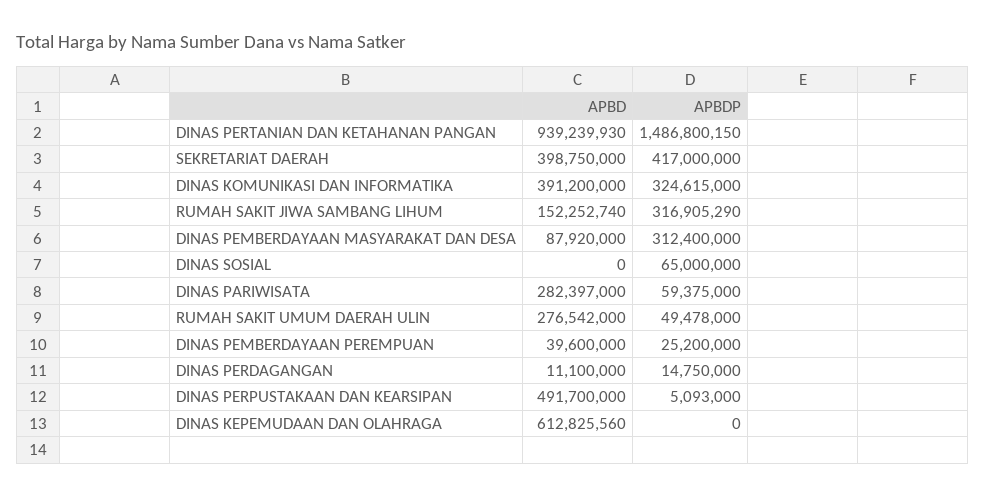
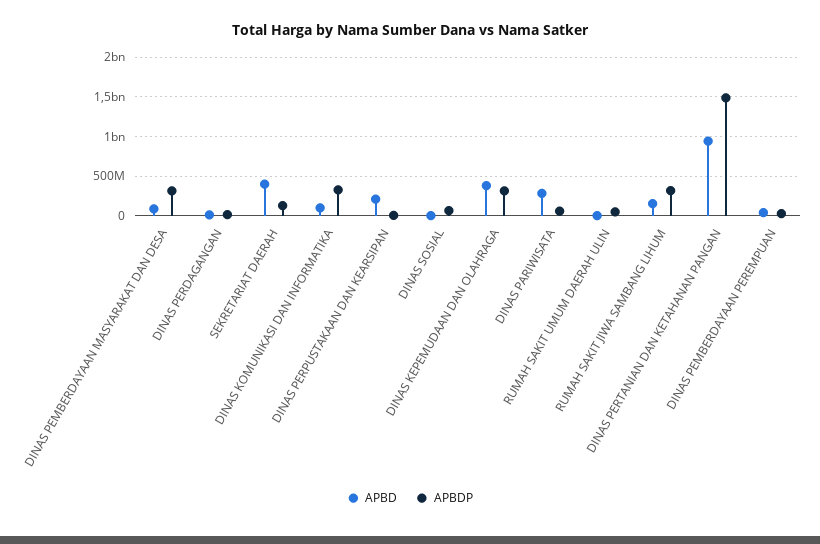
APBDP, SEKRETARIAT DAERAH: 417000000 -> 100000000
APBD, DINAS KOMUNIKASI DAN INFORMATIKA: 391200000 -> 100000000
APBD, RUMAH SAKIT UMUM DAERAH ULIN: 276542000 -> 0
APBD, DINAS PERPUSTAKAAN DAN KEARSIPAN: 491700000 -> 200000000
APBD, DINAS KEPEMUDAAN DAN OLAHRAGA: 612825560 -> 400000000
APBDP, DINAS KEPEMUDAAN DAN OLAHRAGA: 0 -> 300000000

